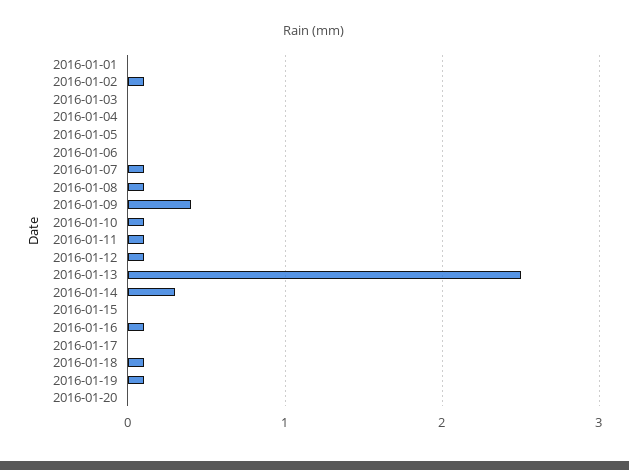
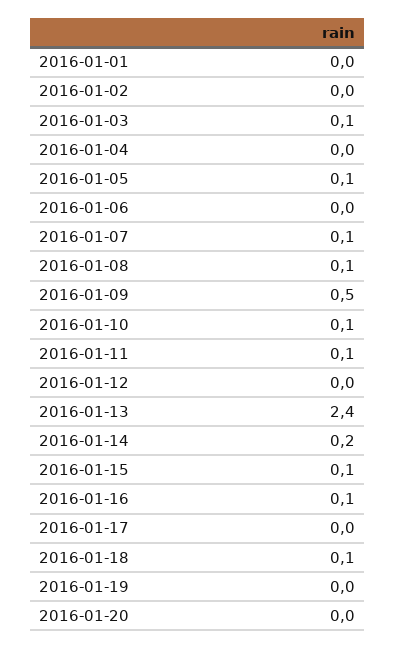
2016-01-02: 0.1 -> 0
2016-01-03: 0 -> 0.1
2016-01-05: 0 -> 0.1
2016-01-09: 0.4 -> 0.5
2016-01-12: 0.1 -> 0
2016-01-13: 2.5 -> 2.4
2016-01-14: 0.3 -> 0.2
2016-01-15: 0 -> 0.1
2016-01-19: 0.1 -> 0

